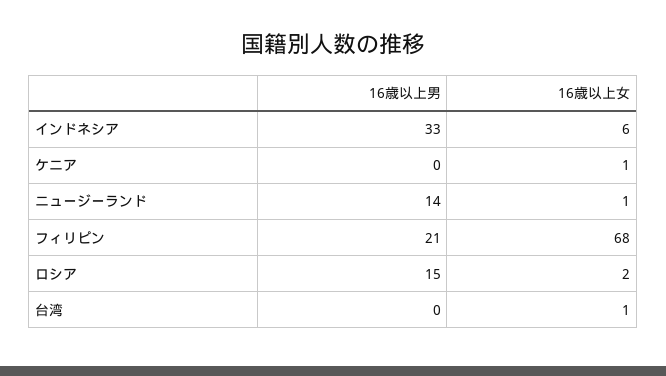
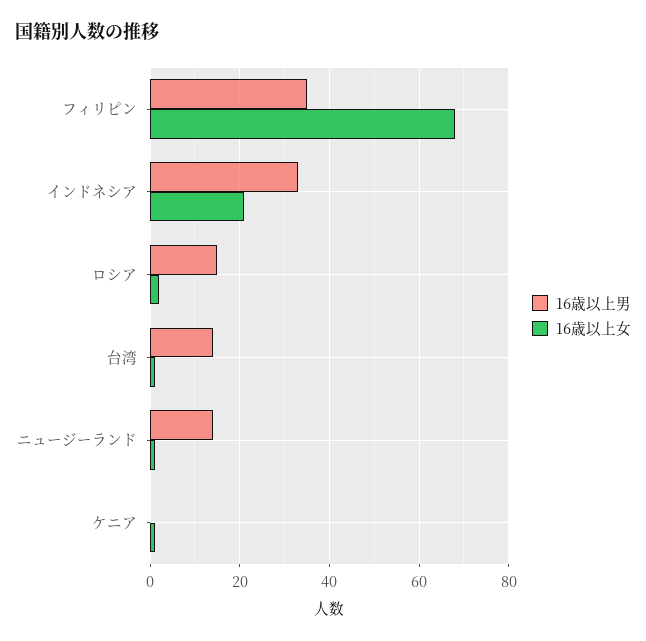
16歳以上女, インドネシア: 6 -> 20
16歳以上男, フィリピン: 21 -> 35
16歳以上男, 台湾: 0 -> 15

